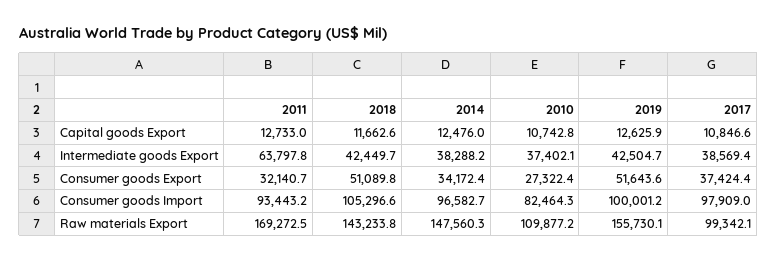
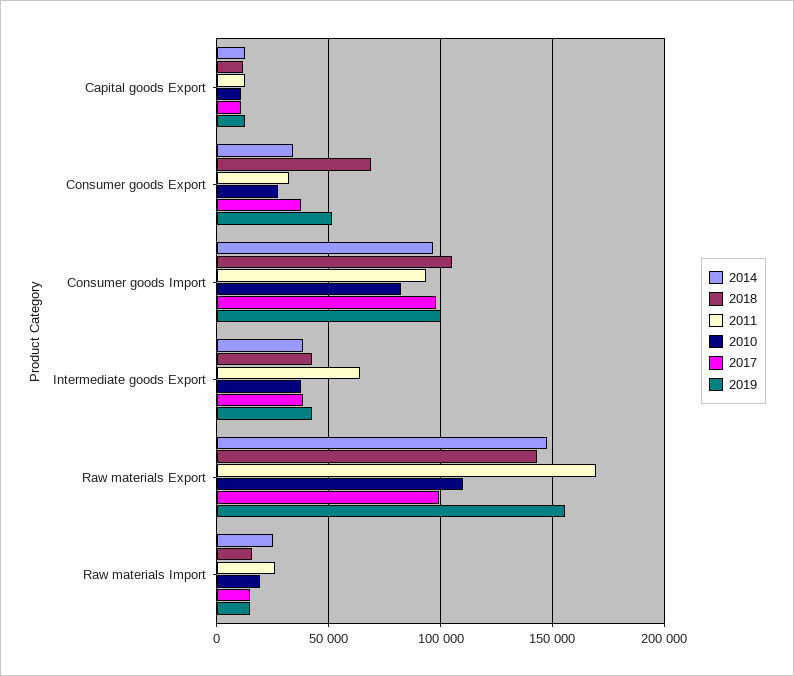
2018, Consumer goods Export: 51089.8 -> 70000
2014, Raw materials Import: none -> 25000
2018, Raw materials Import: none -> 15000
2011, Raw materials Import: none -> 25000
2010, Raw materials Import: none -> 20000
2017, Raw materials Import: none -> 15000
2019, Raw materials Import: none -> 15000

